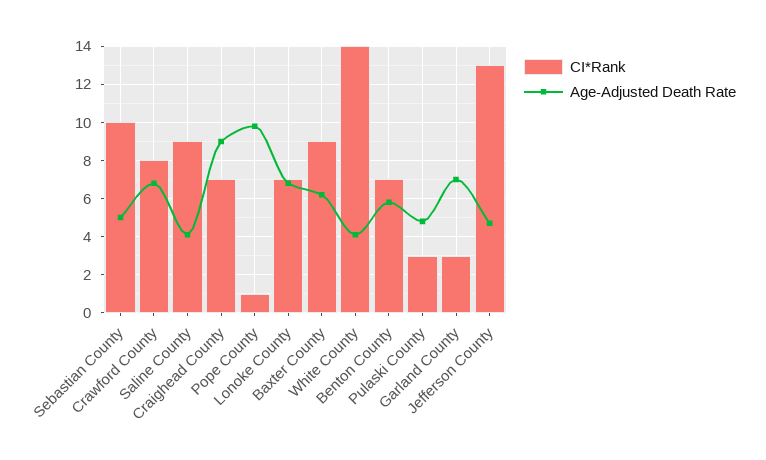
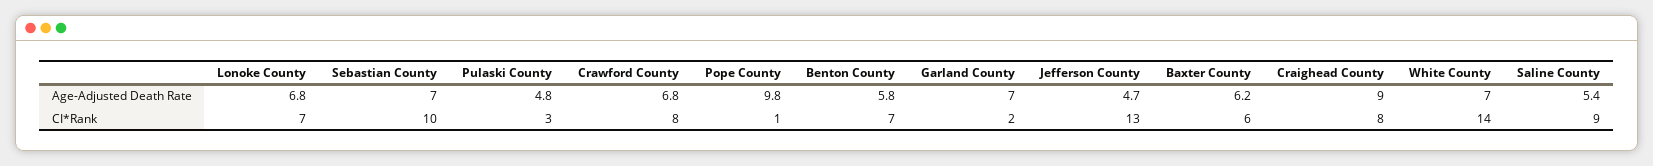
Age-Adjusted Death Rate, Sebastian County: 5 -> 7
Age-Adjusted Death Rate, Saline County: 4 -> 5.4
CI*Rank, Craighead County: 7 -> 8
CI*Rank, Baxter County: 9 -> 6
Age-Adjusted Death Rate, White County: 4 -> 7
CI*Rank, Garland County: 3 -> 2

